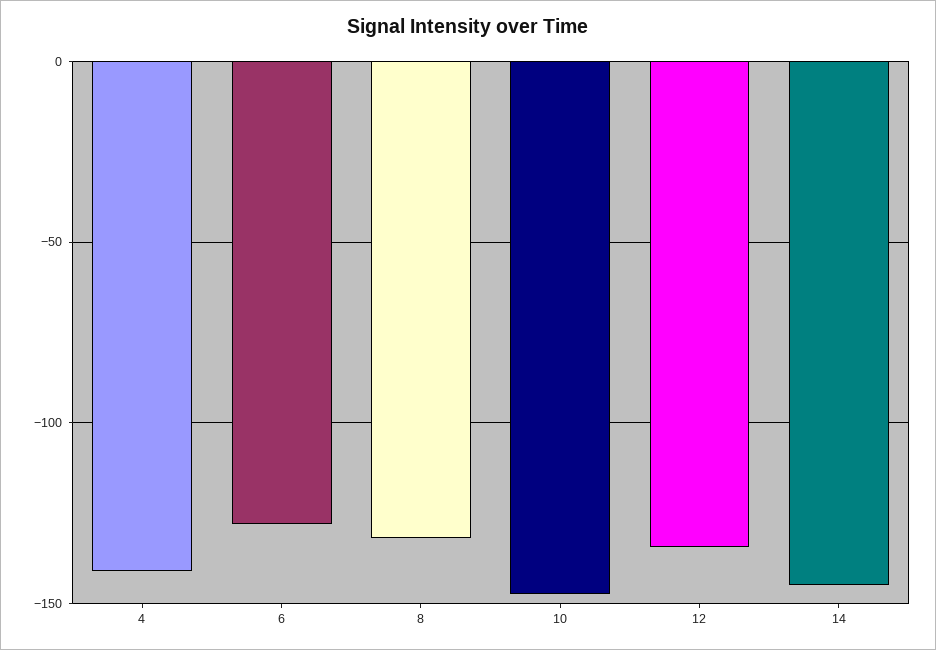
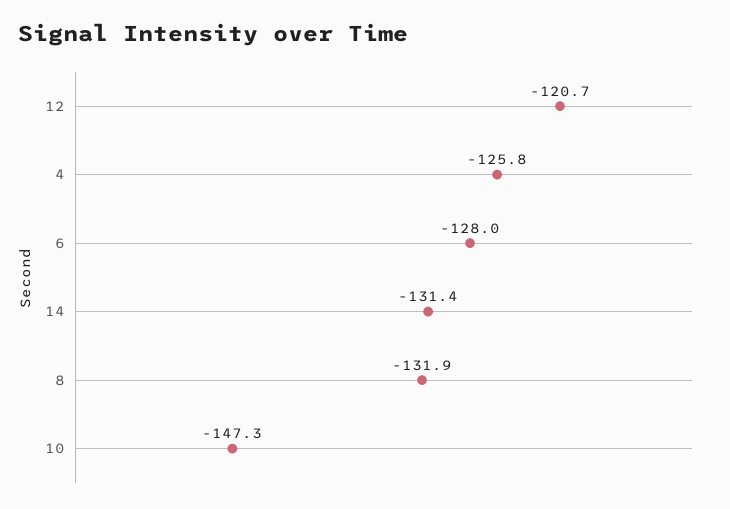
4: -140 -> -125.8
12: -135 -> -120.7
14: -145 -> -131.4

